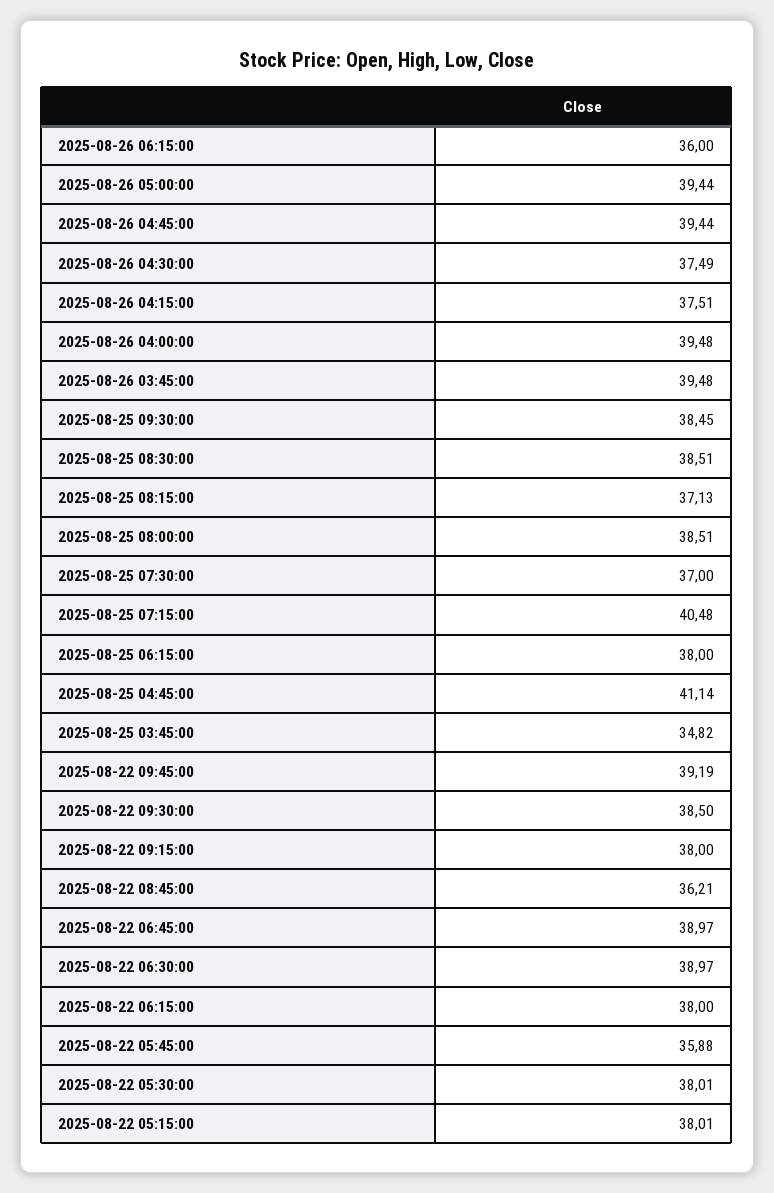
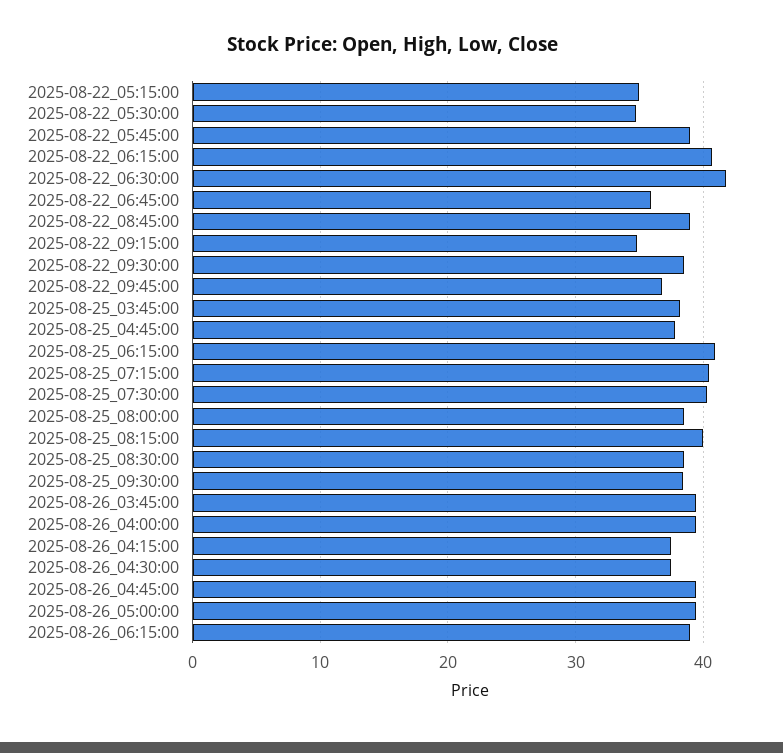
2025-08-26 06:15:00: 36 -> 39
2025-08-25 08:15:00: 37.13 -> 40
2025-08-25 07:30:00: 37 -> 40
2025-08-25 06:15:00: 38 -> 41
2025-08-25 04:45:00: 41.14 -> 38
2025-08-25 03:45:00: 34.82 -> 38
2025-08-22 09:45:00: 39.19 -> 37
2025-08-22 09:15:00: 38 -> 35
2025-08-22 08:45:00: 36.21 -> 39
2025-08-22 06:45:00: 38.97 -> 36
2025-08-22 06:30:00: 38.97 -> 42
2025-08-22 06:15:00: 38 -> 41
2025-08-22 05:45:00: 35.88 -> 39
2025-08-22 05:30:00: 38.01 -> 35
2025-08-22 05:15:00: 38.01 -> 35

